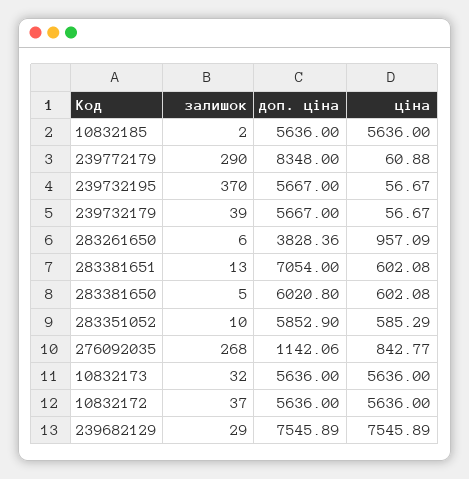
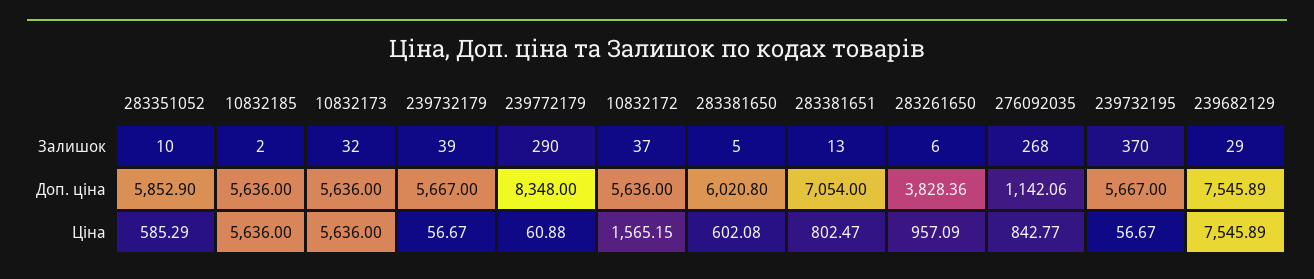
ціна, 283381651: 602.08 -> 802.47
ціна, 10832172: 5636 -> 1565.15

